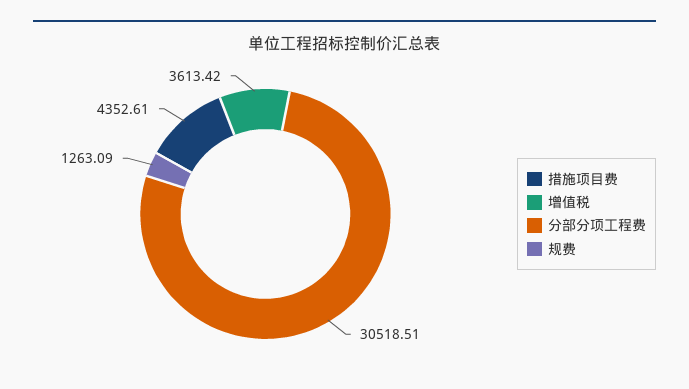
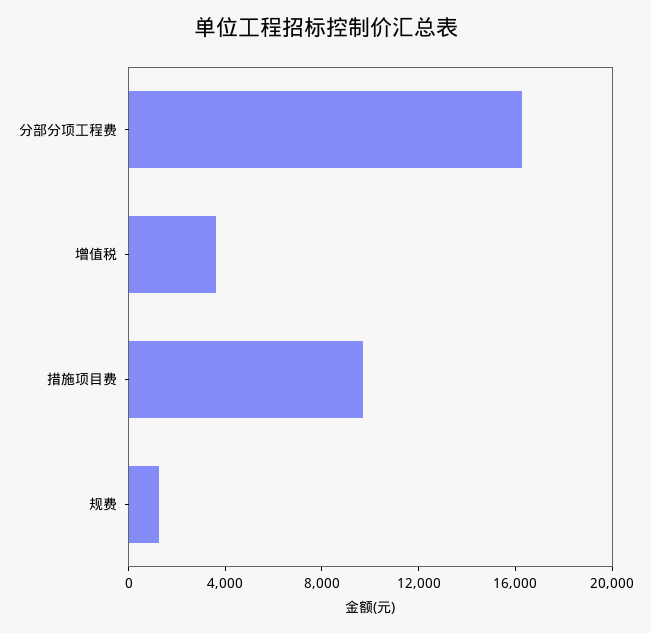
措施项目费: 4352.61 -> 10000
分部分项工程费: 30518.51 -> 16000

